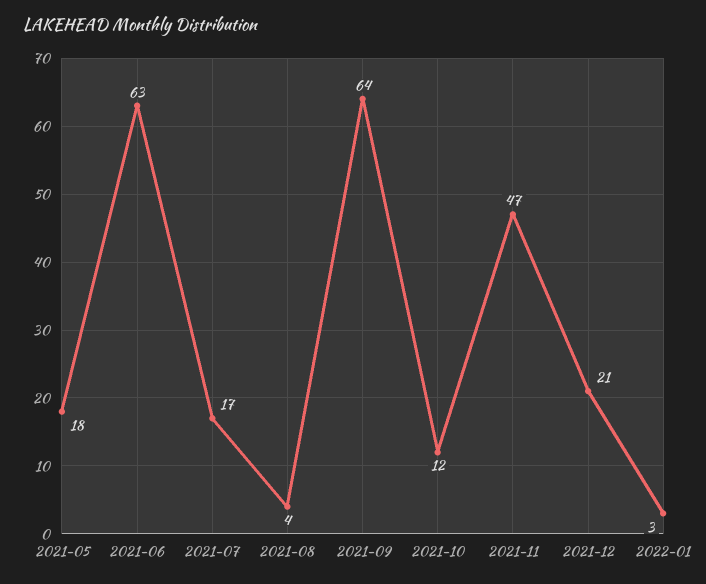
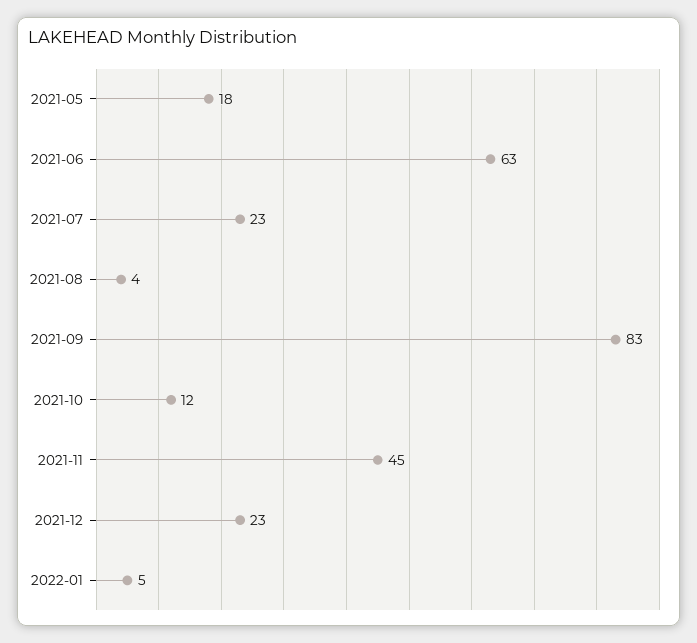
2021-07: 17 -> 23
2021-09: 64 -> 83
2021-11: 47 -> 45
2021-12: 21 -> 23
2022-01: 3 -> 5

